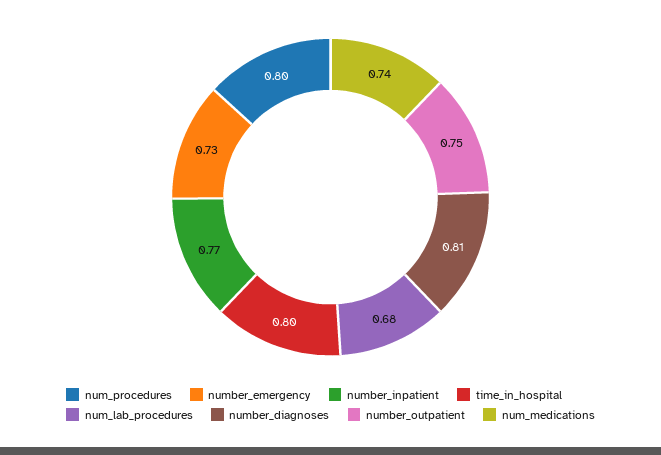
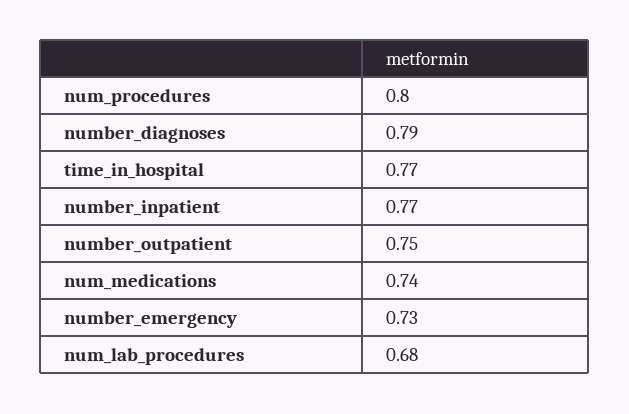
time_in_hospital: 0.8 -> 0.77
number_diagnoses: 0.81 -> 0.79

